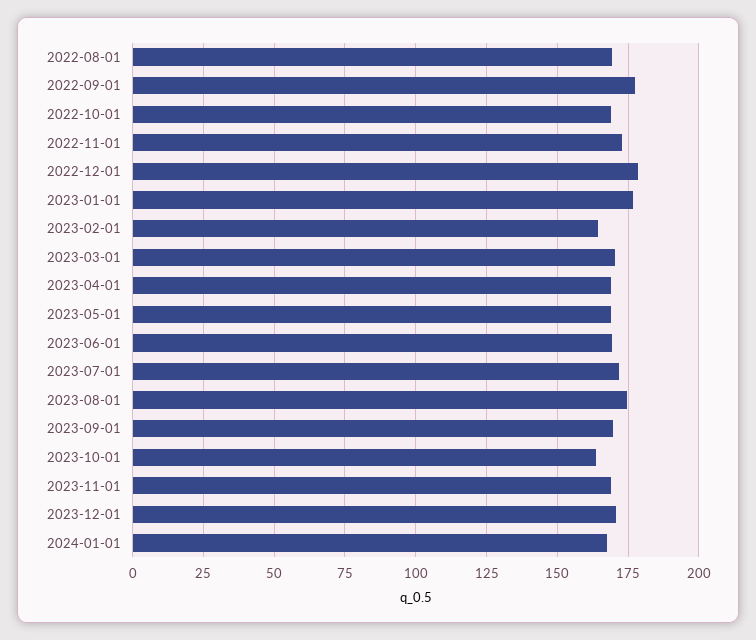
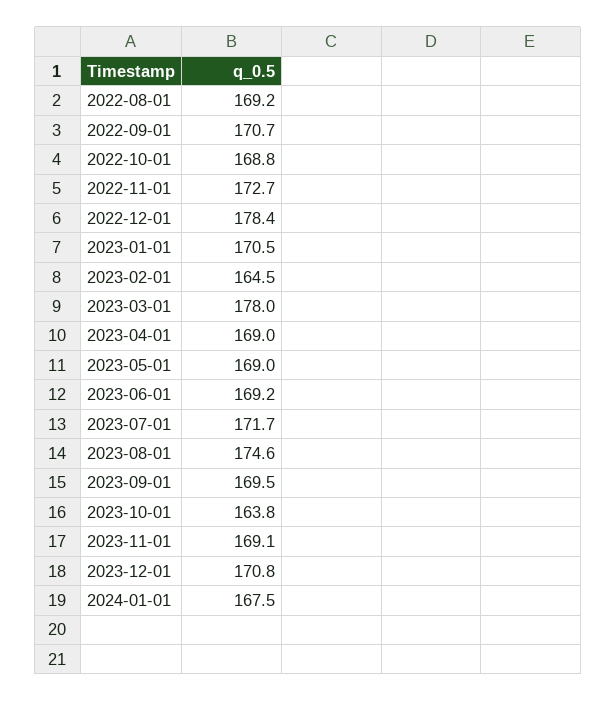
2022-09-01: 177.5 -> 170.7
2023-01-01: 177.5 -> 170.5
2023-03-01: 170 -> 178

